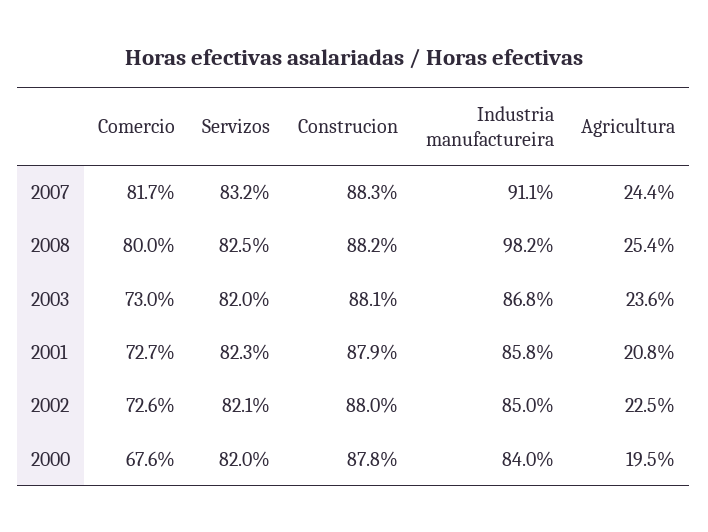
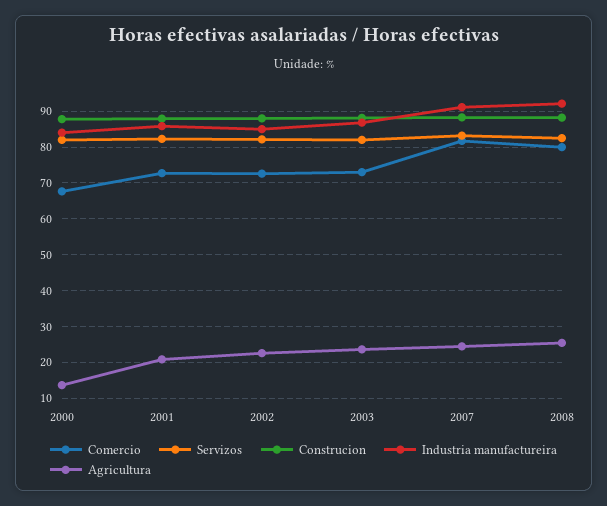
Industria manufactureira, 2008: 98.2 -> 92
Agricultura, 2000: 19.5 -> 14

